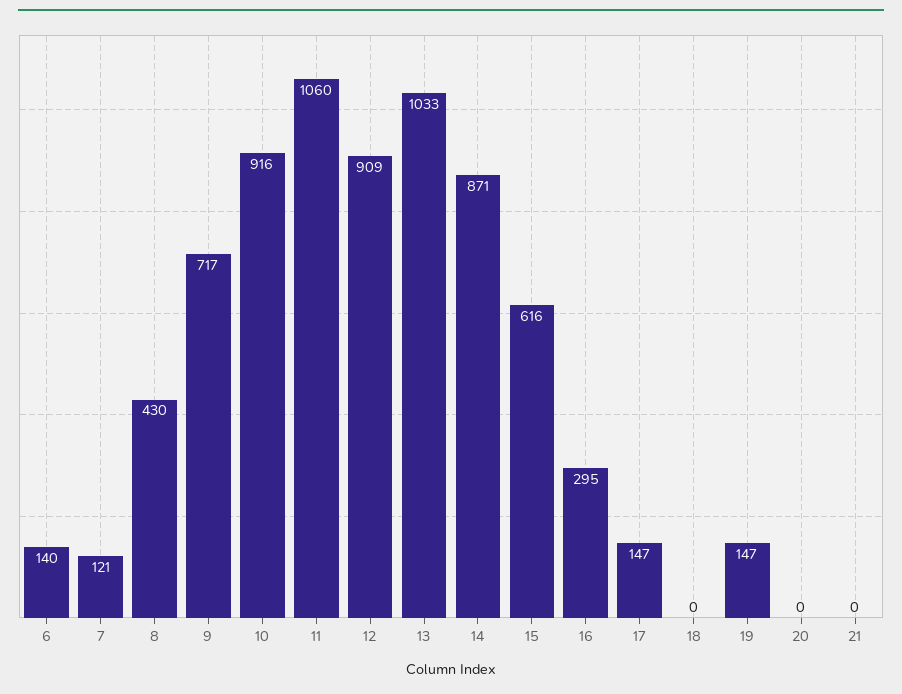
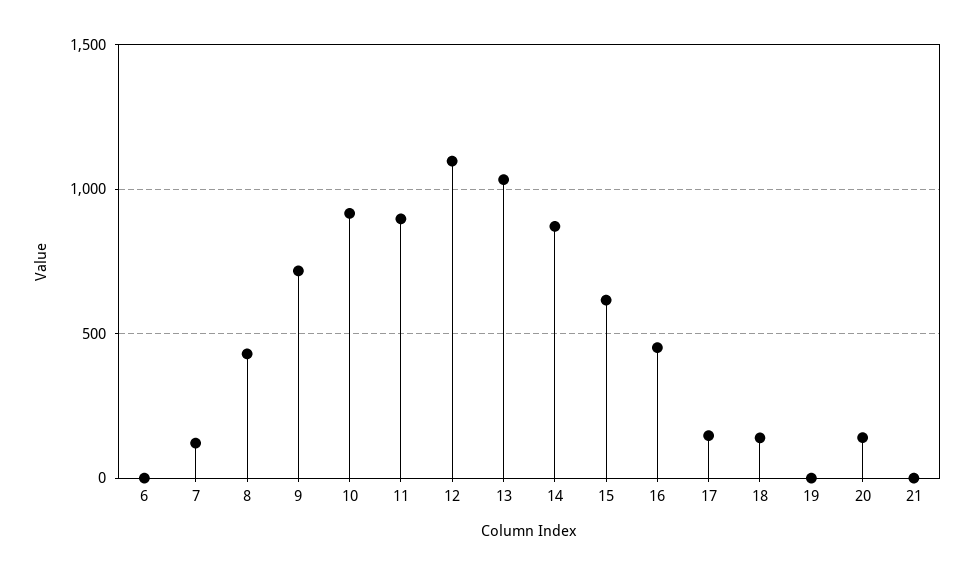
6: 140 -> 0
11: 1060 -> 900
12: 909 -> 1100
16: 295 -> 450
18: 0 -> 150
19: 147 -> 0
20: 0 -> 150

